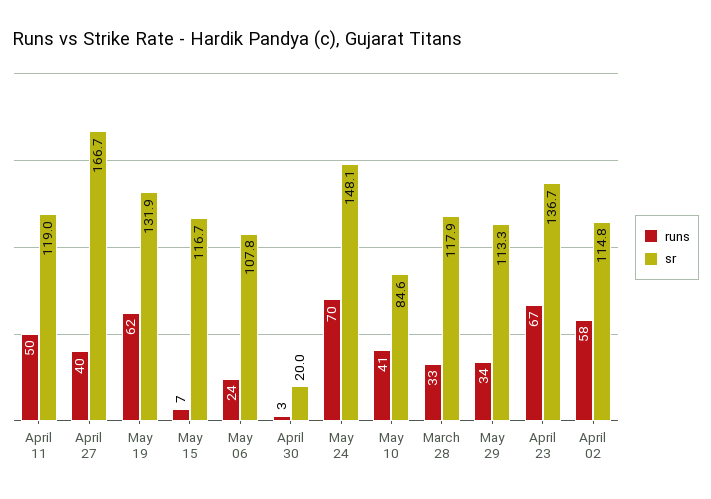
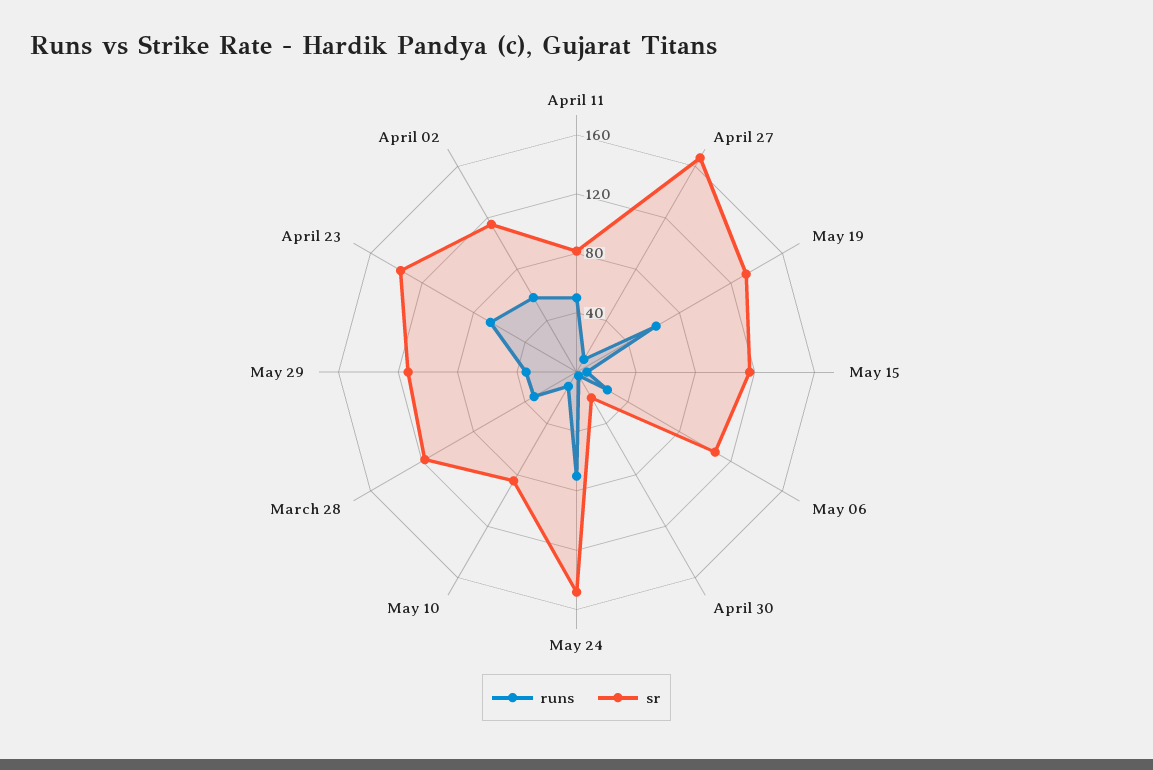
sr, April 11: 119 -> 80
runs, April 27: 40 -> 10
runs, May 10: 41 -> 10

